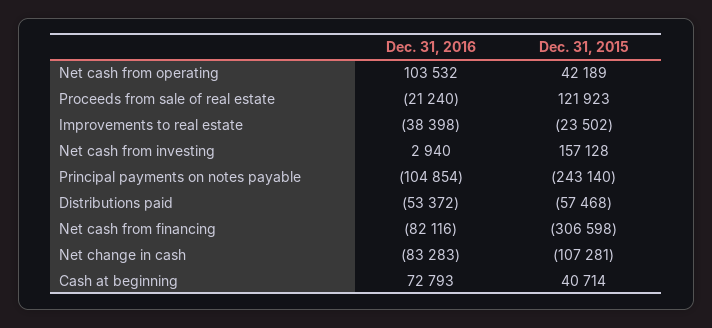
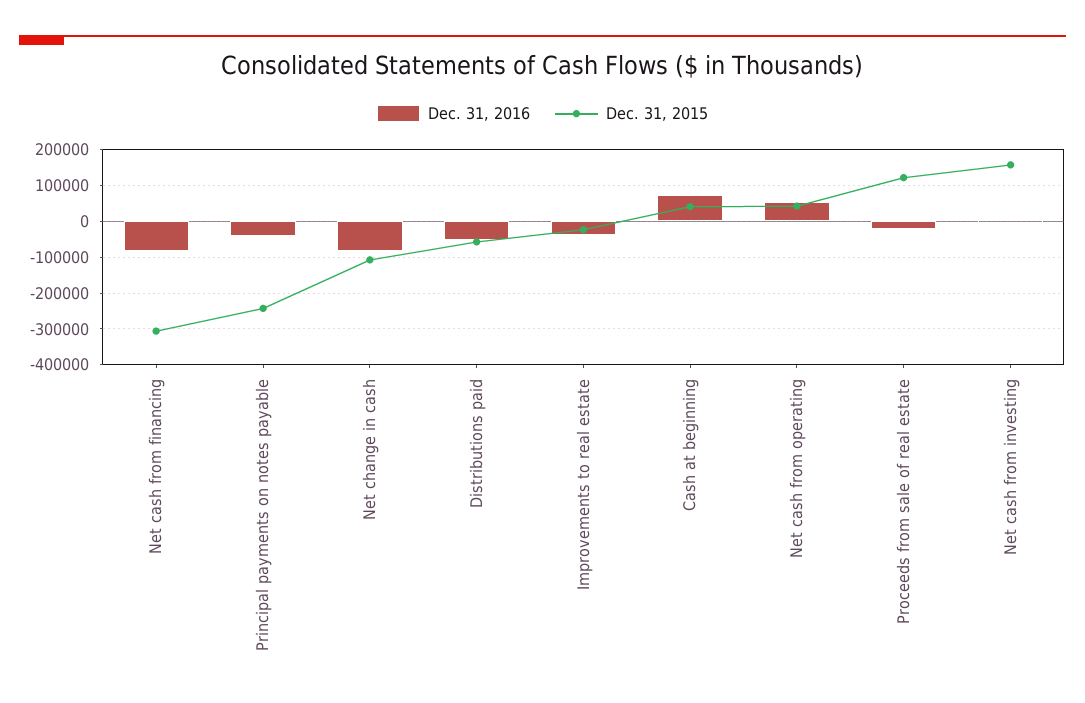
Dec. 31, 2016, Net cash from operating: 103532 -> 60000
Dec. 31, 2016, Principal payments on notes payable: -104854 -> -40000

